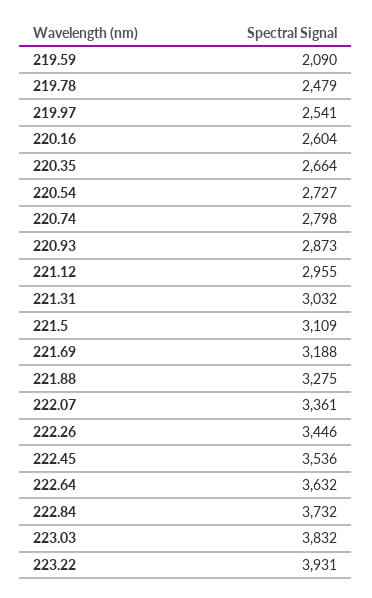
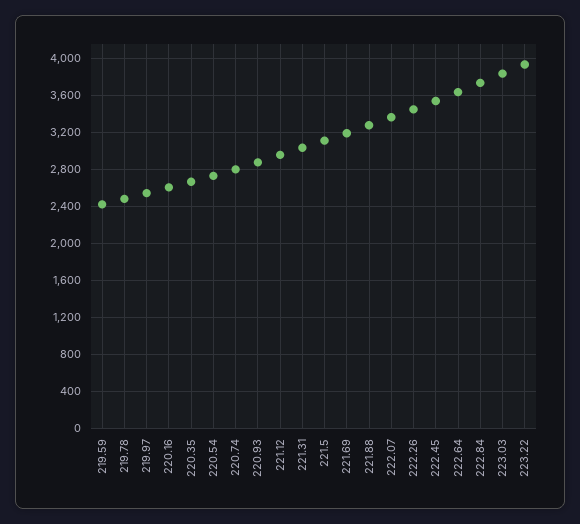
219.59: 2090 -> 2400

